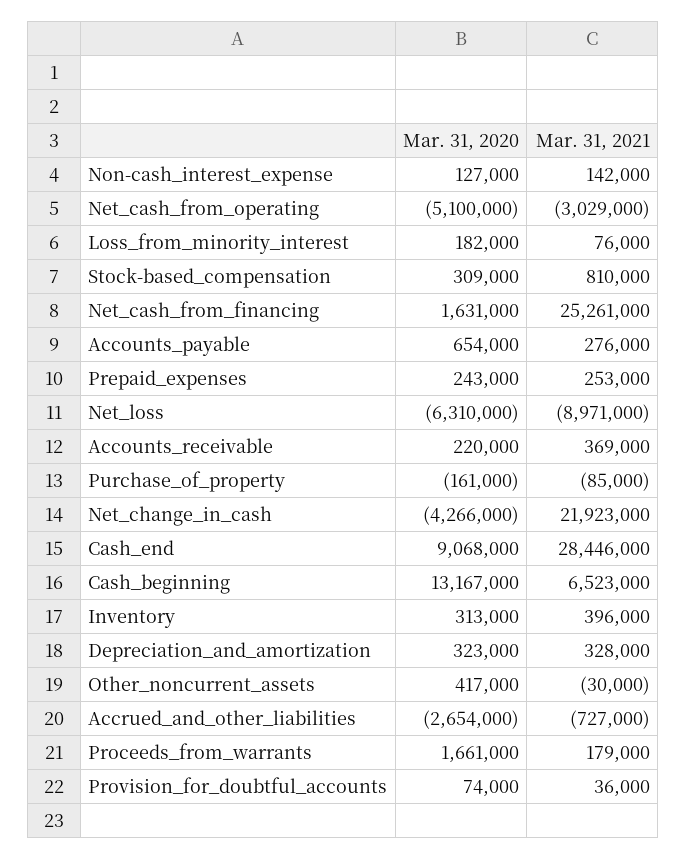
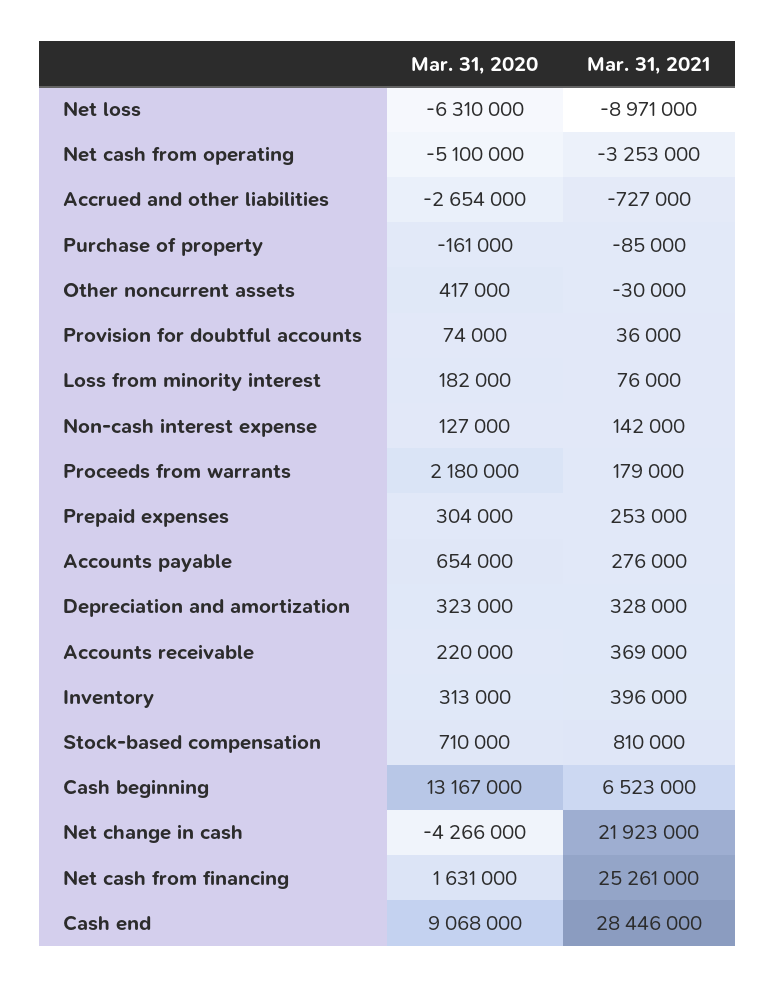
Mar. 31, 2021, Net_cash_from_operating: -3029000 -> -3253000
Mar. 31, 2020, Stock-based_compensation: 309000 -> 710000
Mar. 31, 2020, Prepaid_expenses: 243000 -> 304000
Mar. 31, 2020, Proceeds_from_warrants: 1661000 -> 2180000

